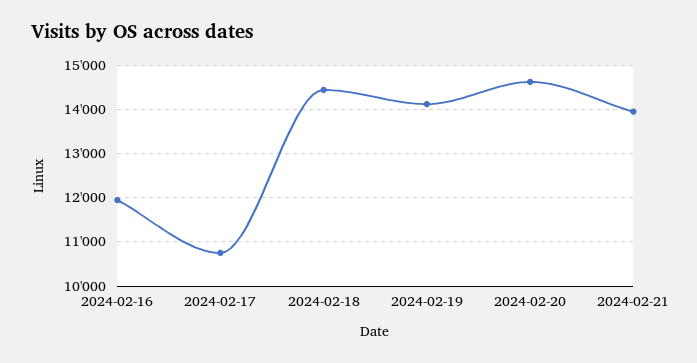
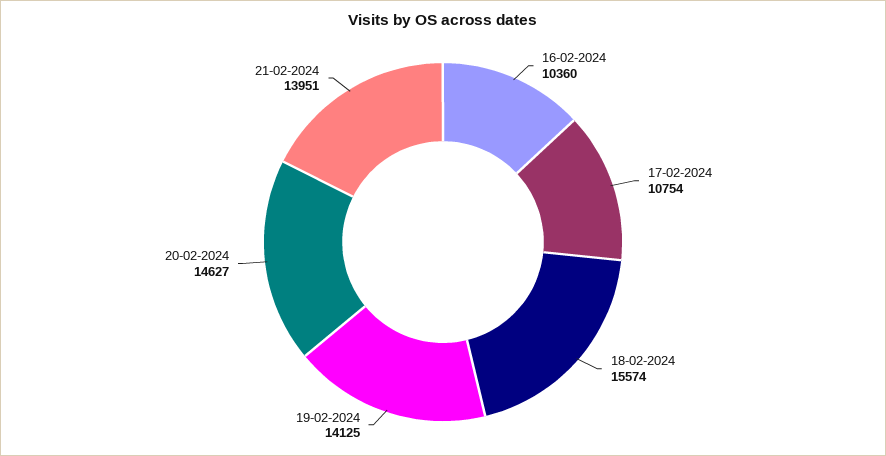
2024-02-16: 12000 -> 10360
2024-02-18: 14400 -> 15574

